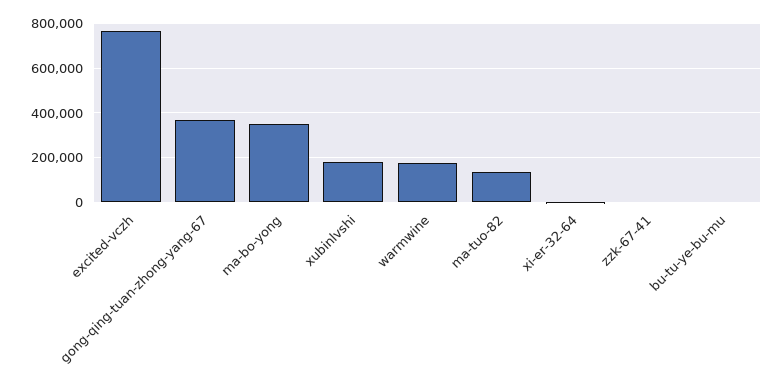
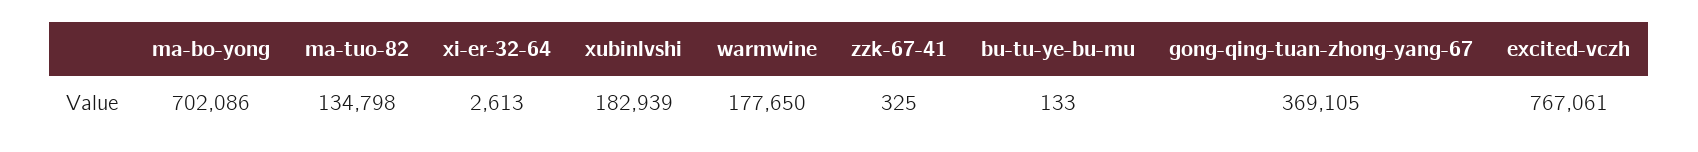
ma-bo-yong: 350000 -> 702086

